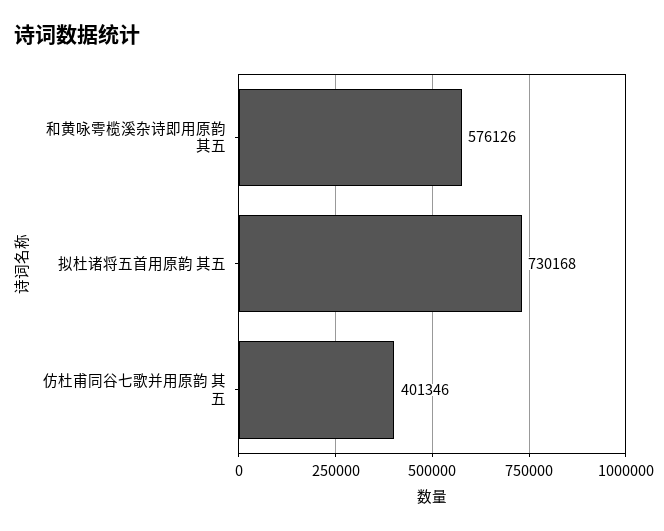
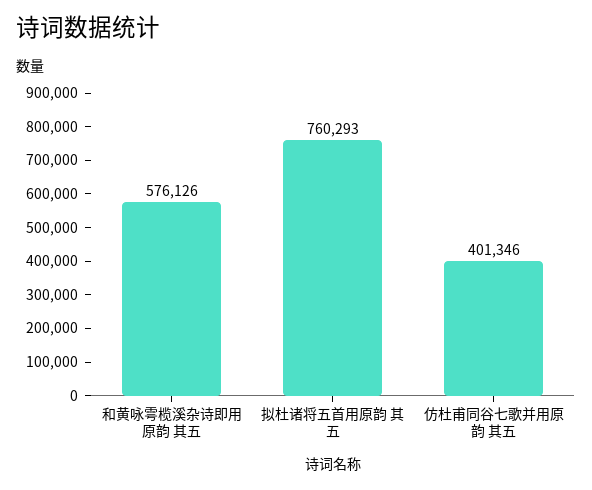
拟杜诸将五首用原韵 其五: 730168 -> 760293

